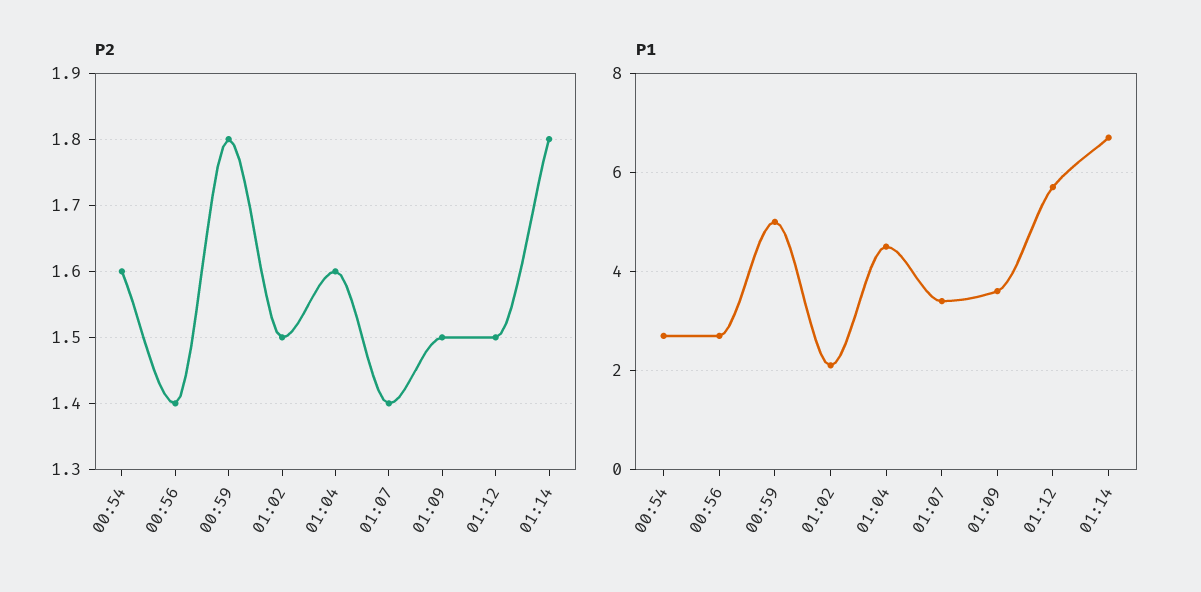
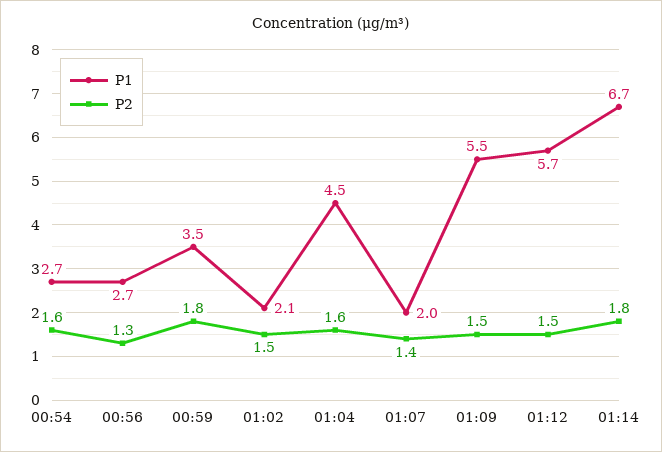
P2, 00:56: 1.4 -> 1.3
P1, 00:59: 5 -> 3.5
P1, 01:07: 3.5 -> 2
P1, 01:09: 3.5 -> 5.5

